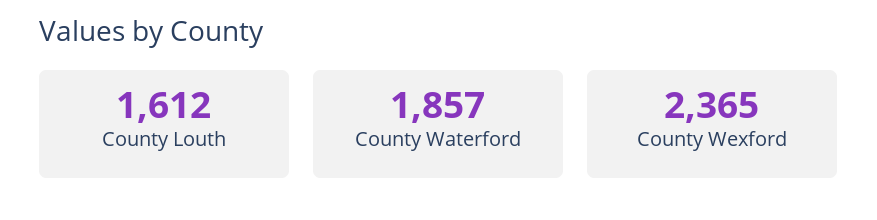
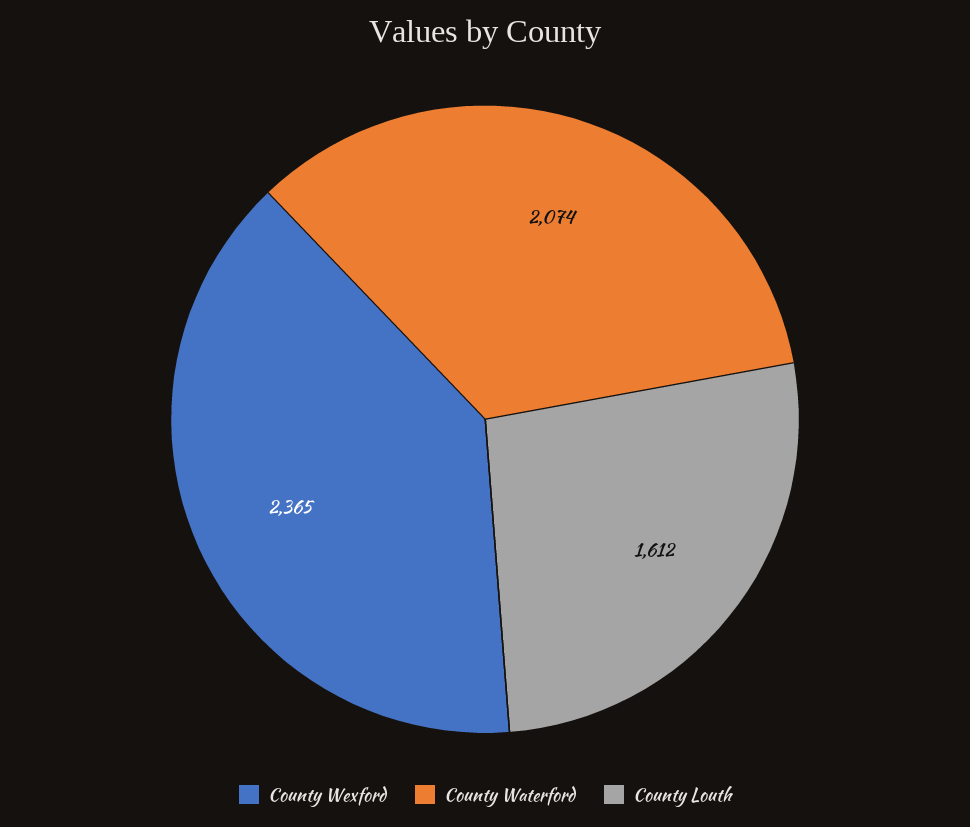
County Waterford: 1857 -> 2074

